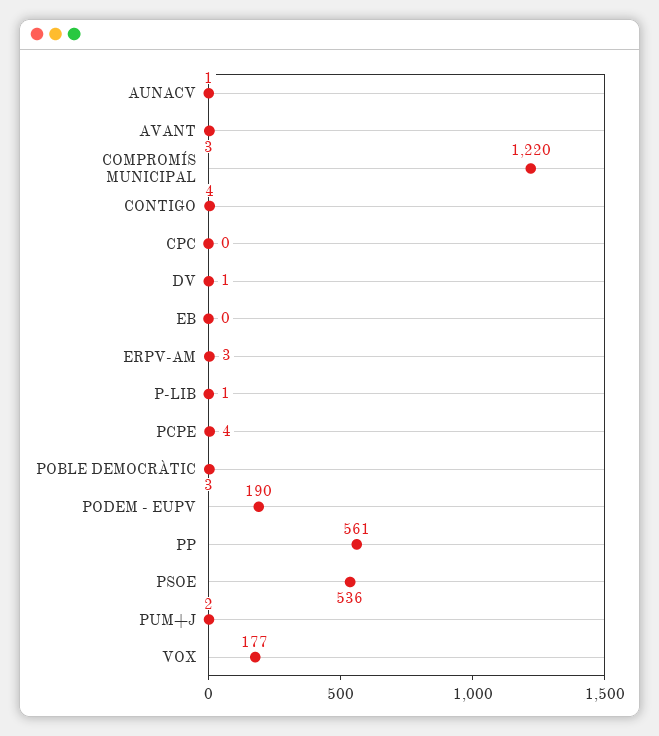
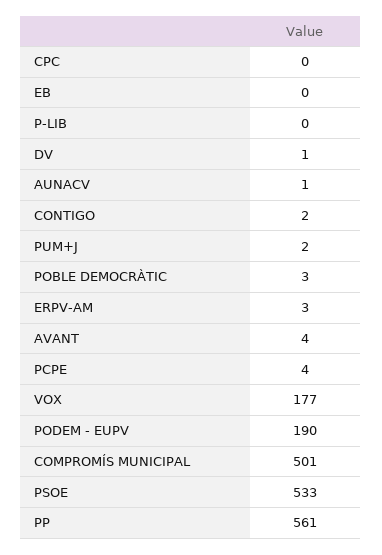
AVANT: 3 -> 4
COMPROMÍS MUNICIPAL: 1220 -> 501
CONTIGO: 4 -> 2
P-LIB: 1 -> 0
PSOE: 536 -> 533

